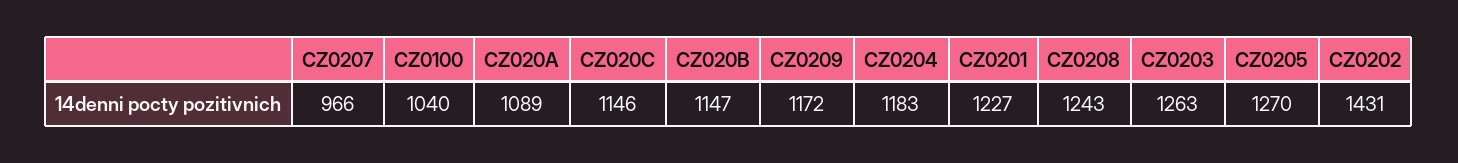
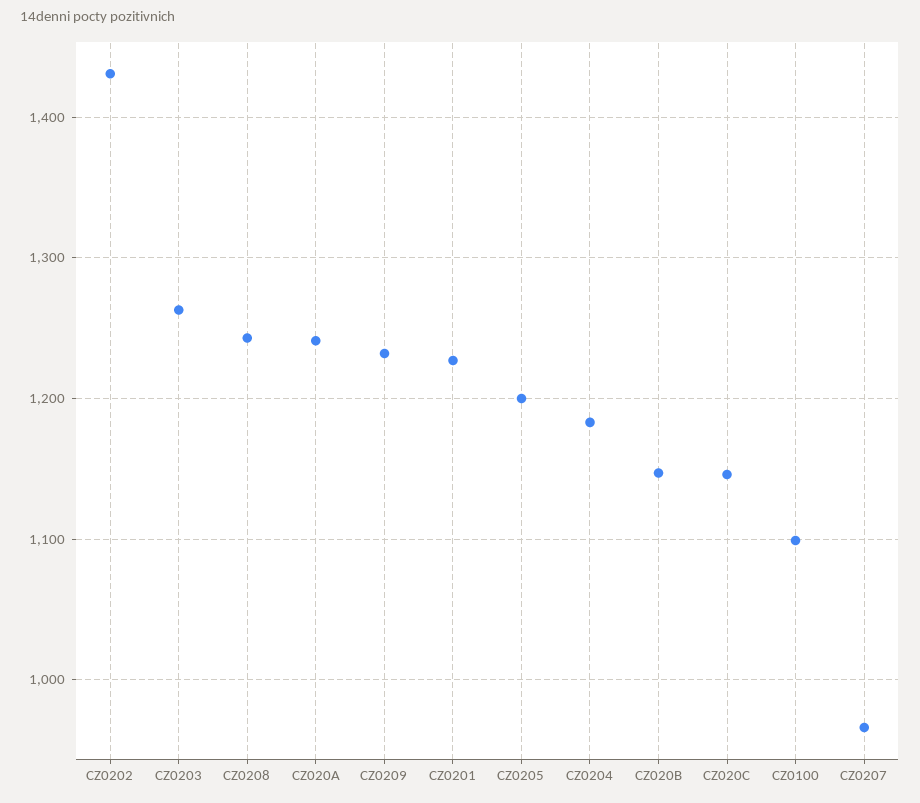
CZ0100: 1040 -> 1100
CZ020A: 1089 -> 1240
CZ0209: 1172 -> 1230
CZ0205: 1270 -> 1200

